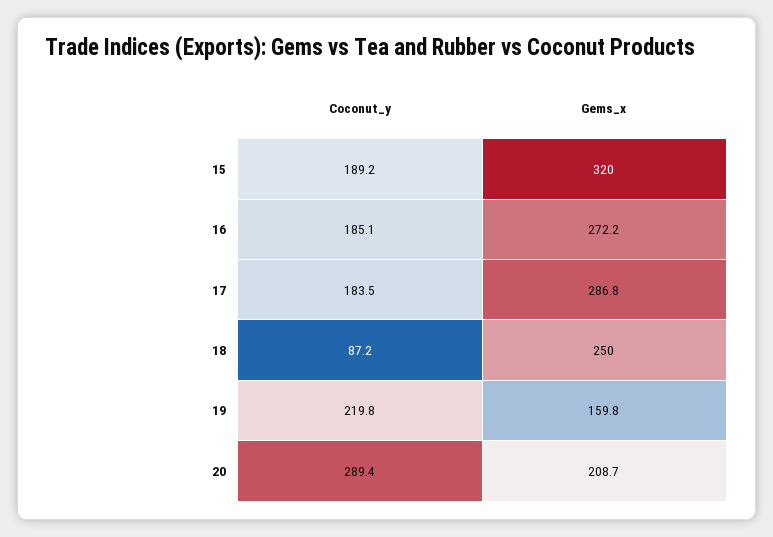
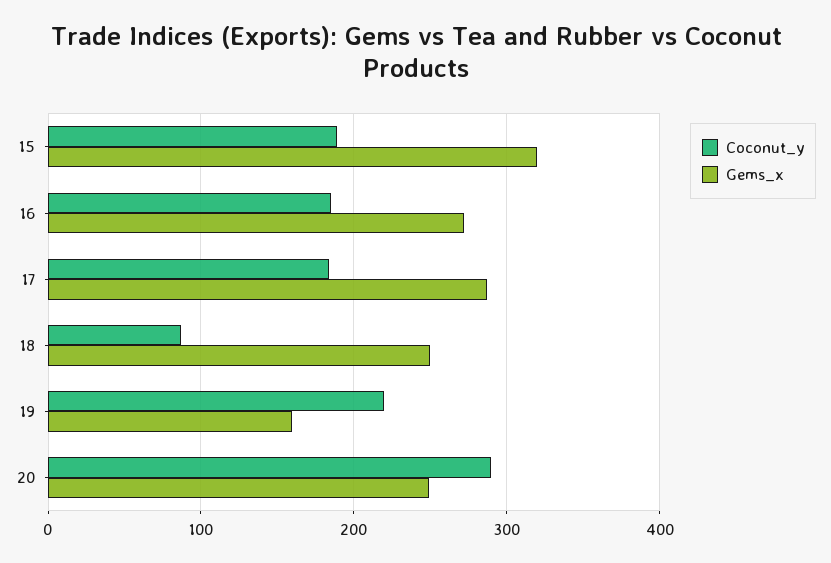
Gems_x, 20: 208.7 -> 250

